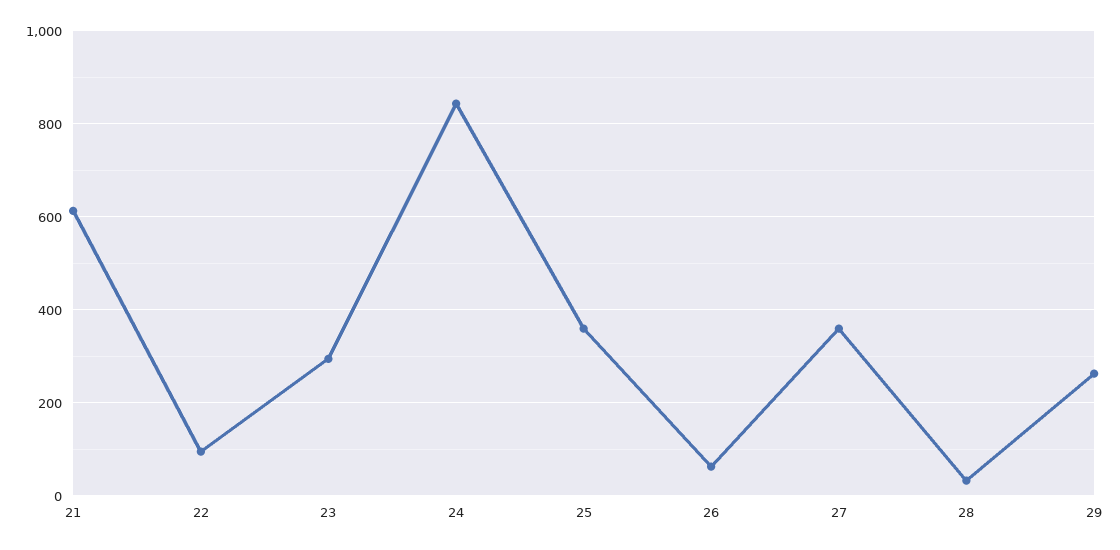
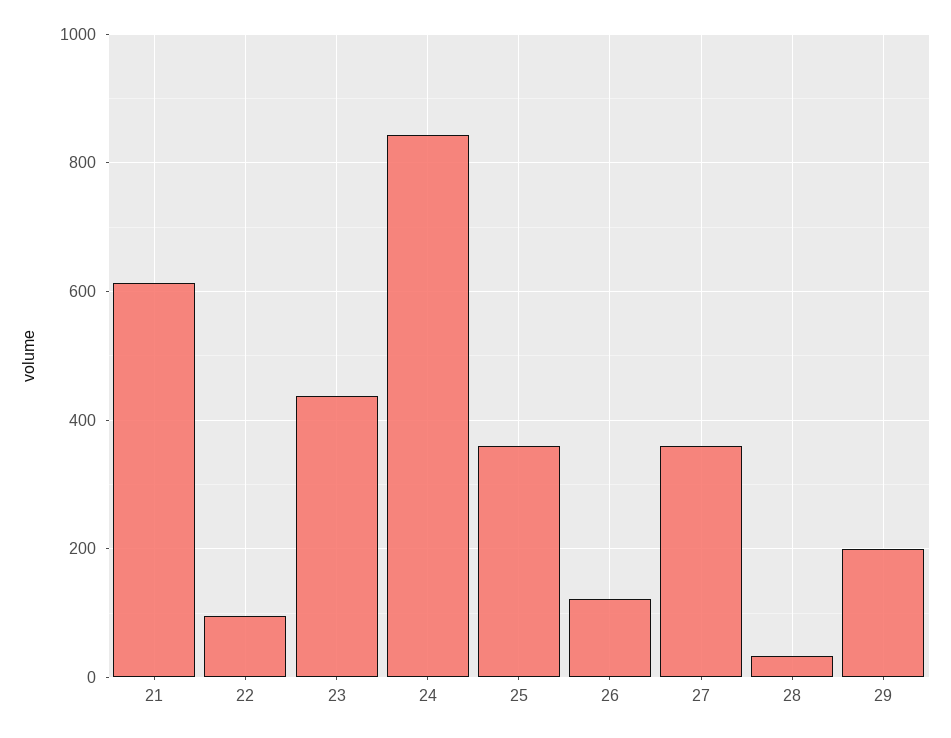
23: 300 -> 440
26: 60 -> 120
29: 260 -> 200

